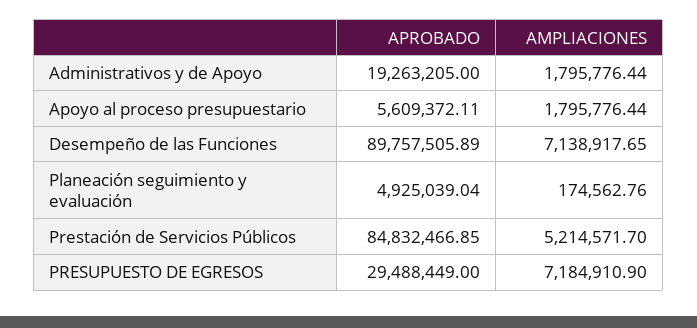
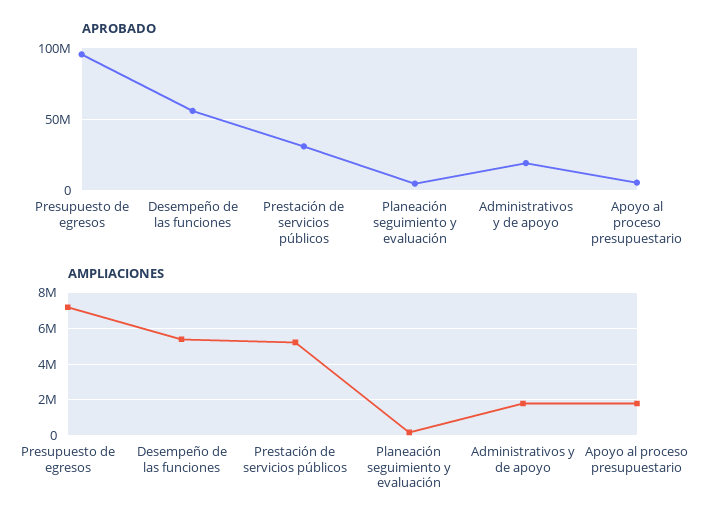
APROBADO, Desempeño de las Funciones: 89757505.89 -> 55000000
AMPLIACIONES, Desempeño de las Funciones: 7138917.65 -> 5500000
APROBADO, Prestación de Servicios Públicos: 84832466.85 -> 30000000
APROBADO, PRESUPUESTO DE EGRESOS: 29488449 -> 95000000

